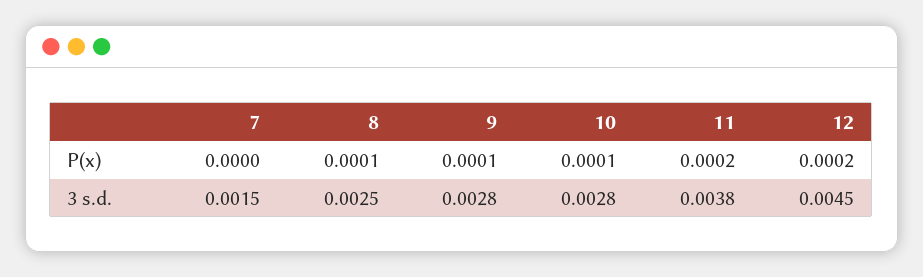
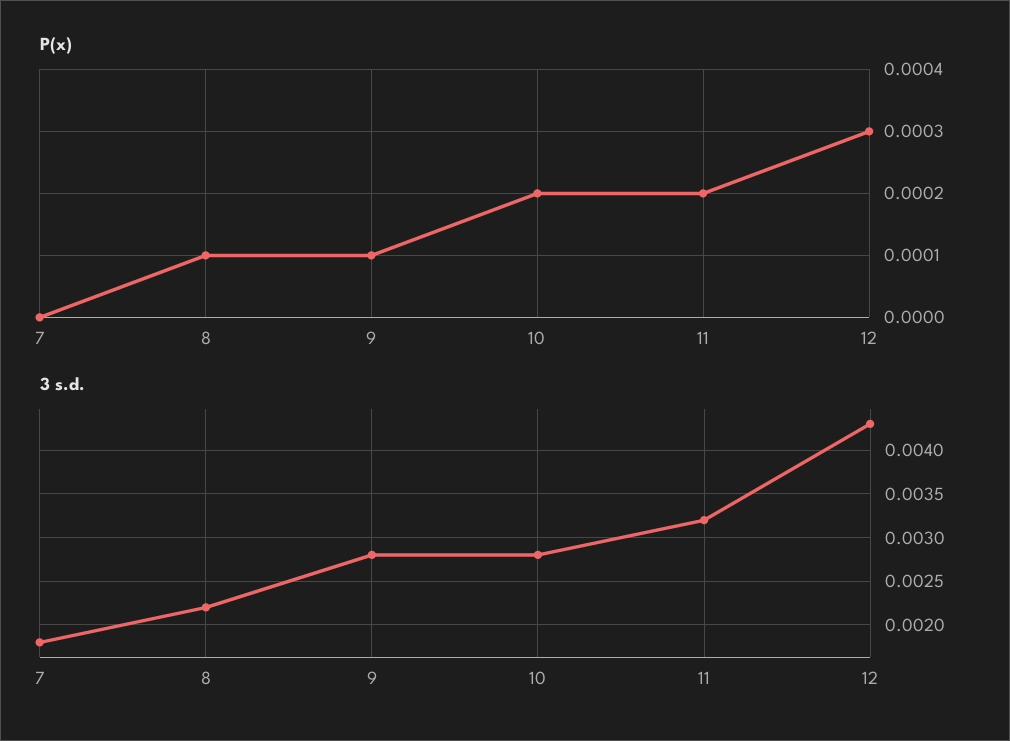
P(x), 10: 0.0001 -> 0.0002
P(x), 12: 0.0002 -> 0.0003
3 s.d., 7: 0.0015 -> 0.0018
3 s.d., 8: 0.0025 -> 0.0022
3 s.d., 11: 0.0038 -> 0.0032
3 s.d., 12: 0.0045 -> 0.0043

